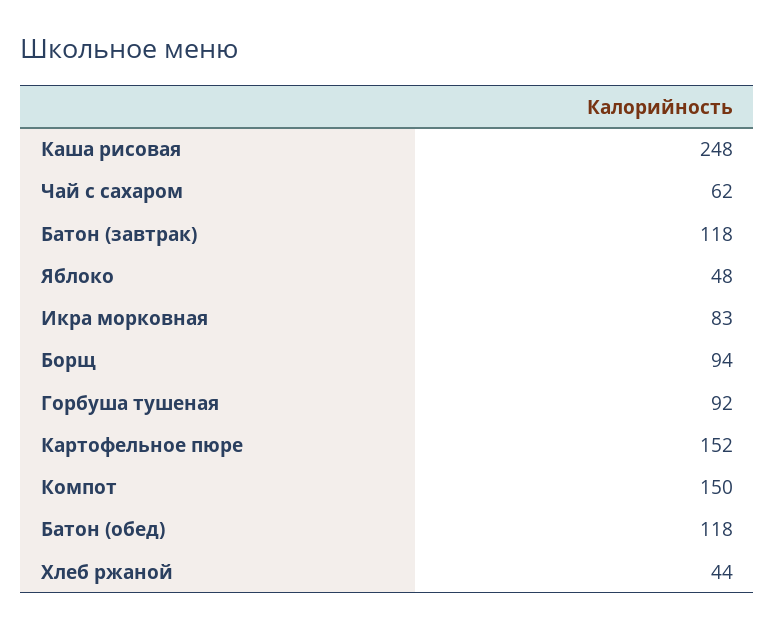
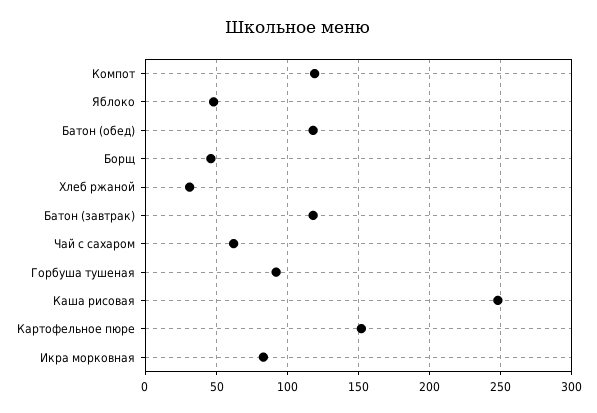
Борщ: 94 -> 45
Компот: 150 -> 120
Хлеб ржаной: 44 -> 30

